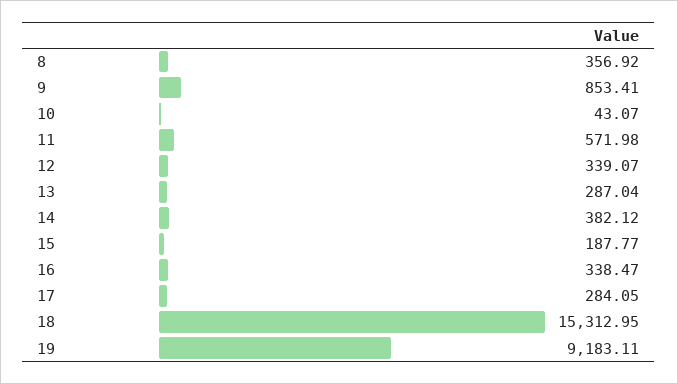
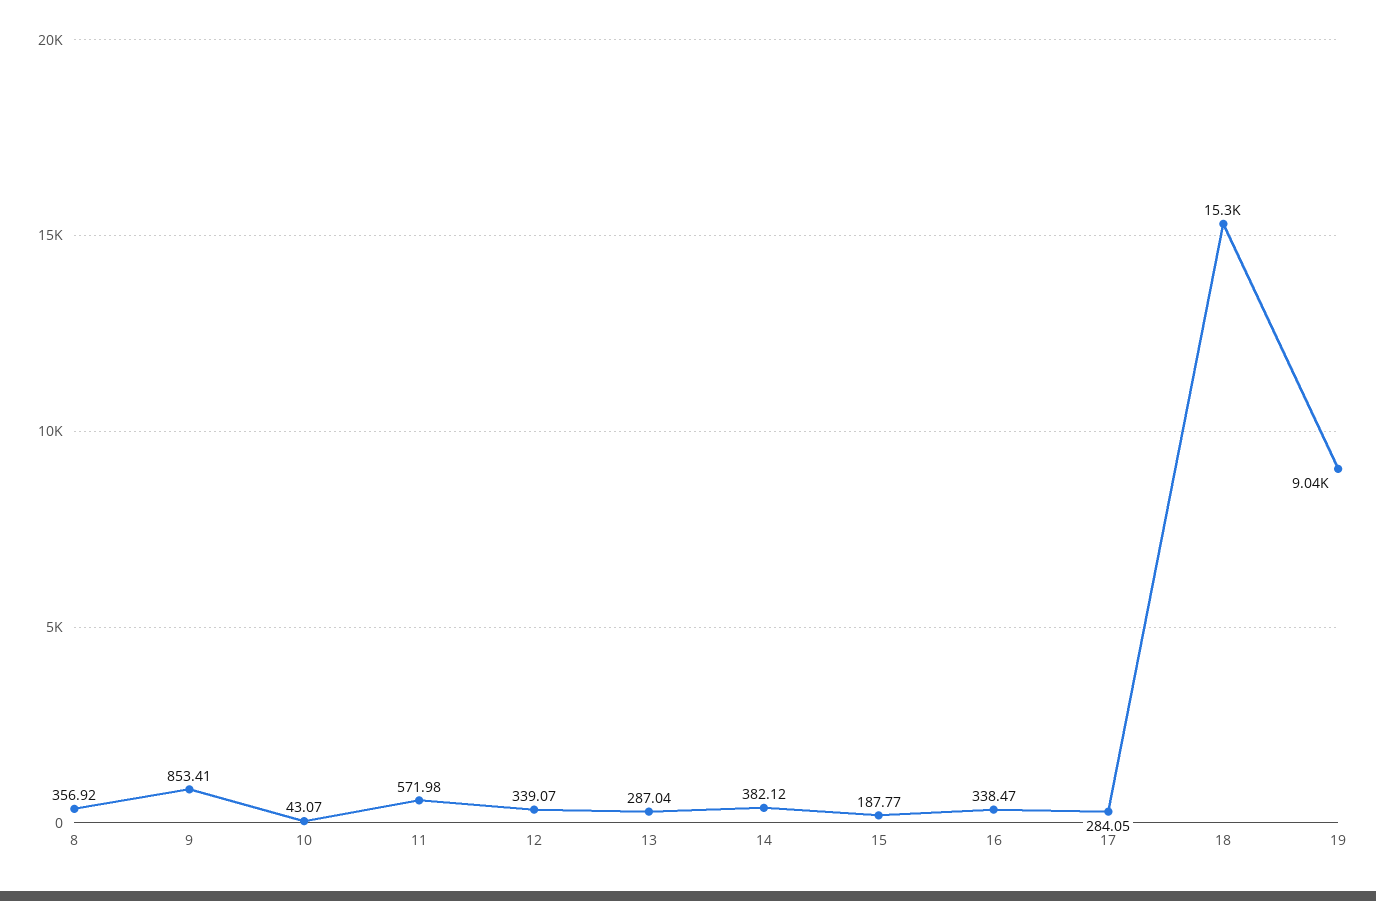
19: 9183.11 -> 9040

